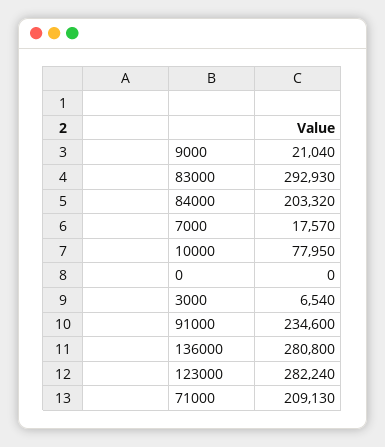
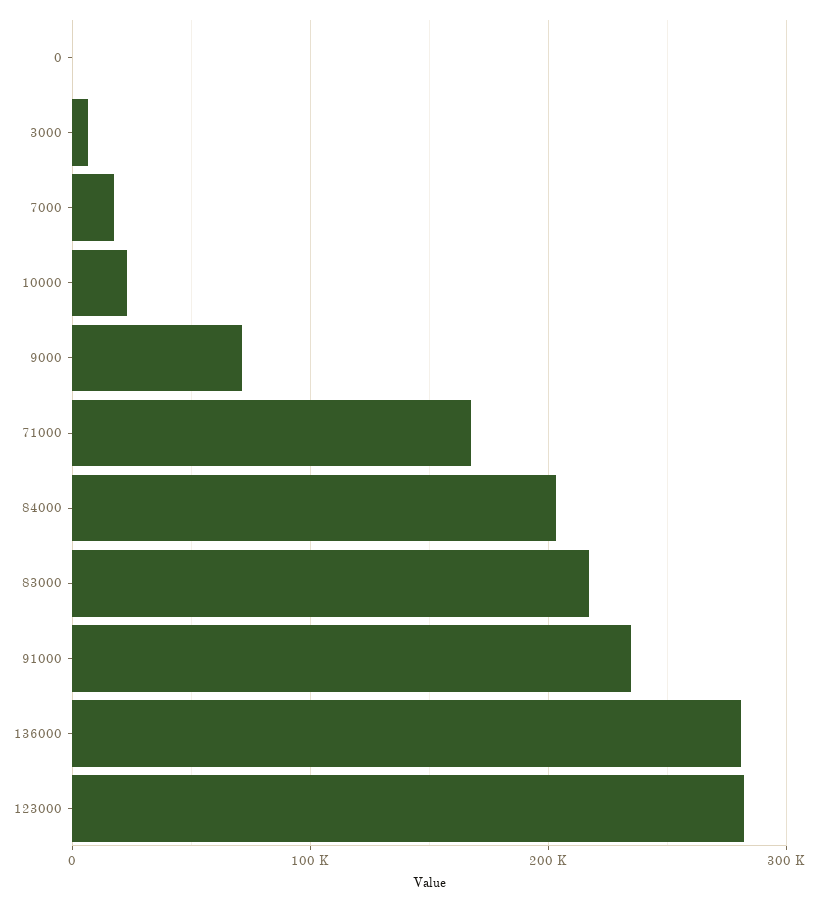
9000: 21040 -> 70000
83000: 292930 -> 220000
10000: 77950 -> 20000
71000: 209130 -> 170000

